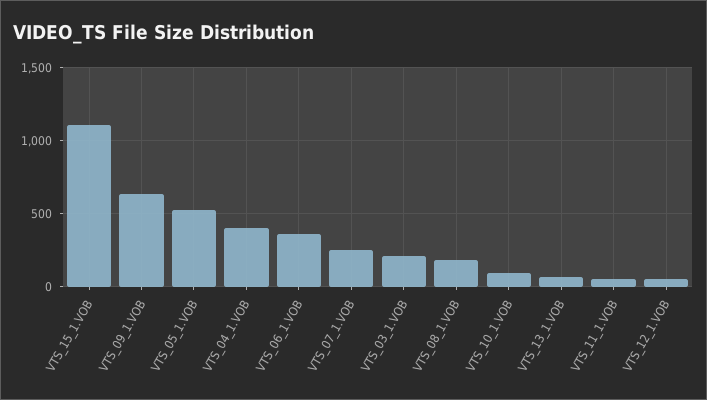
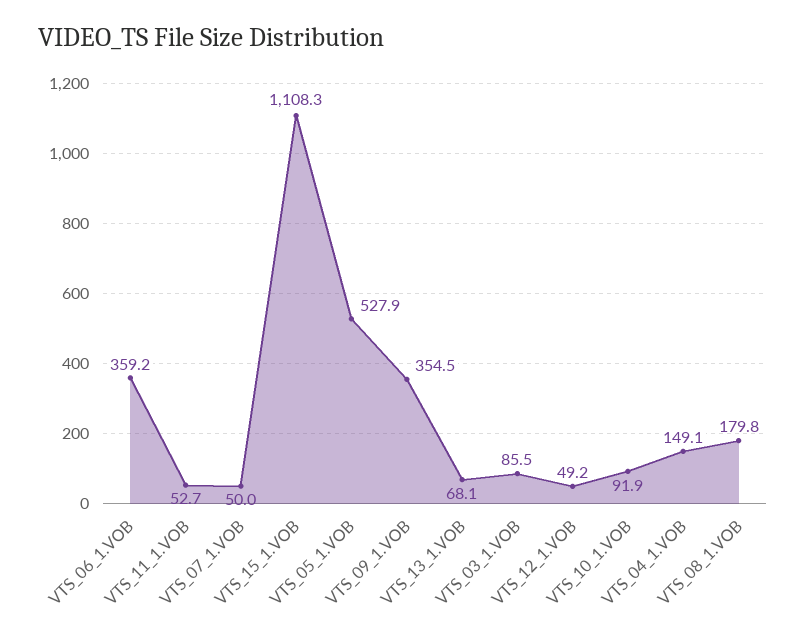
VTS_09_1.VOB: 650 -> 354.5
VTS_04_1.VOB: 400 -> 149.1
VTS_07_1.VOB: 250 -> 50
VTS_03_1.VOB: 200 -> 85.5

